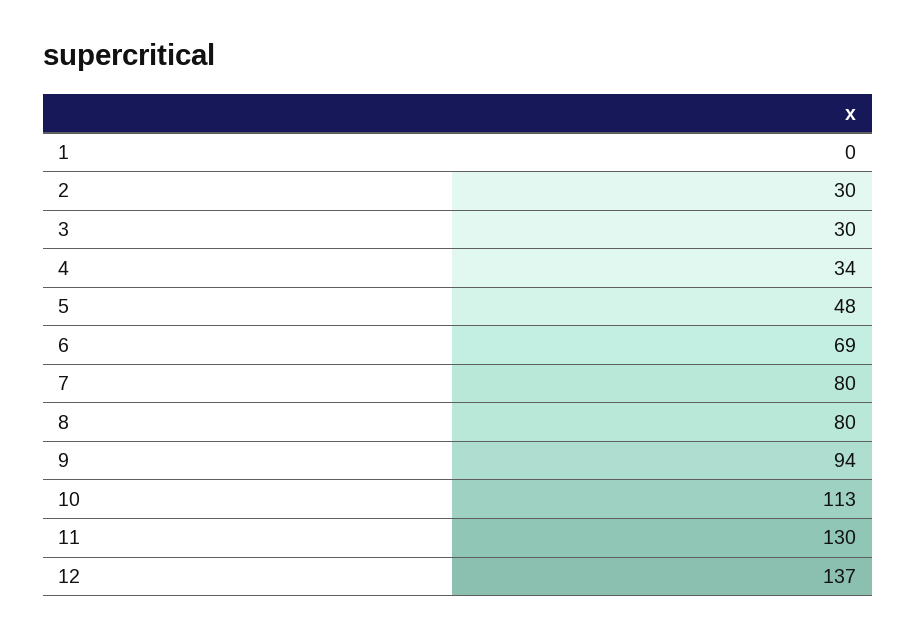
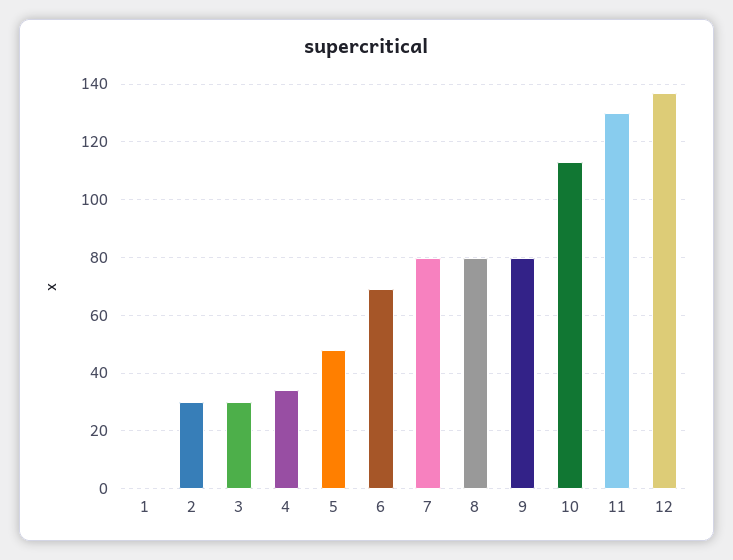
9: 94 -> 80

